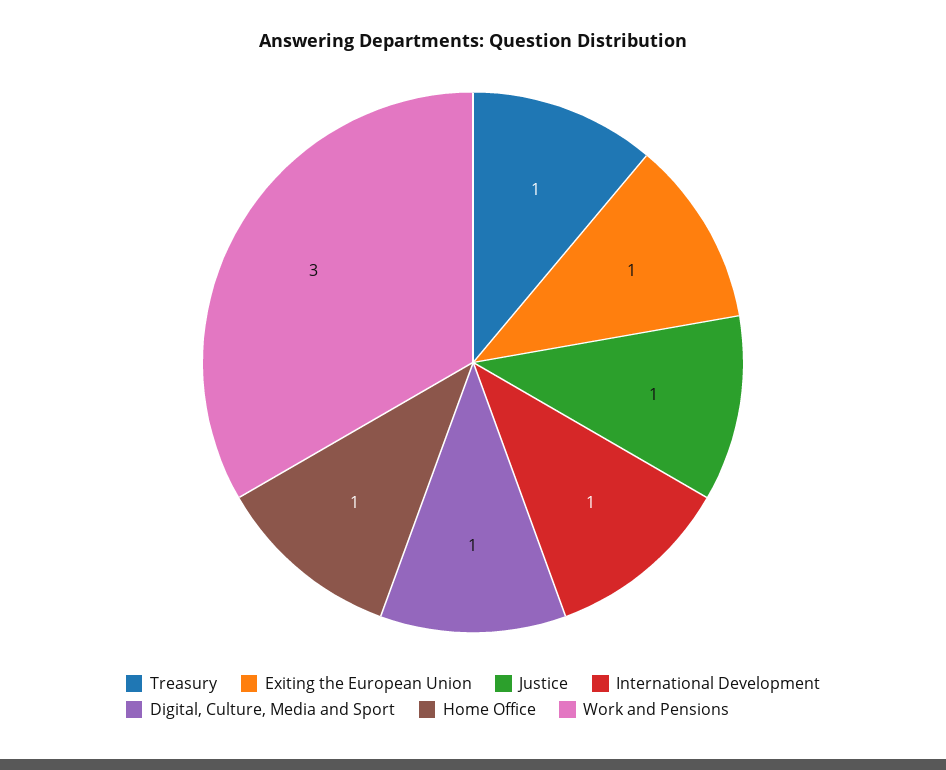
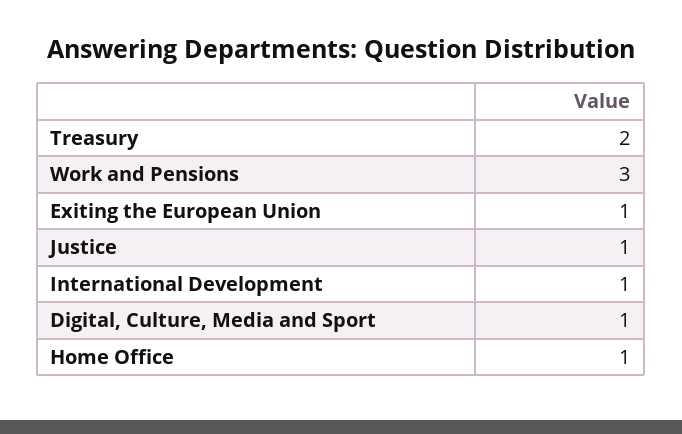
Treasury: 1 -> 2

